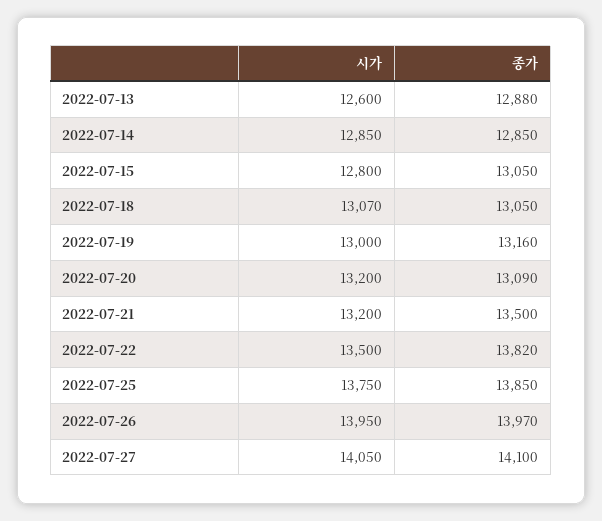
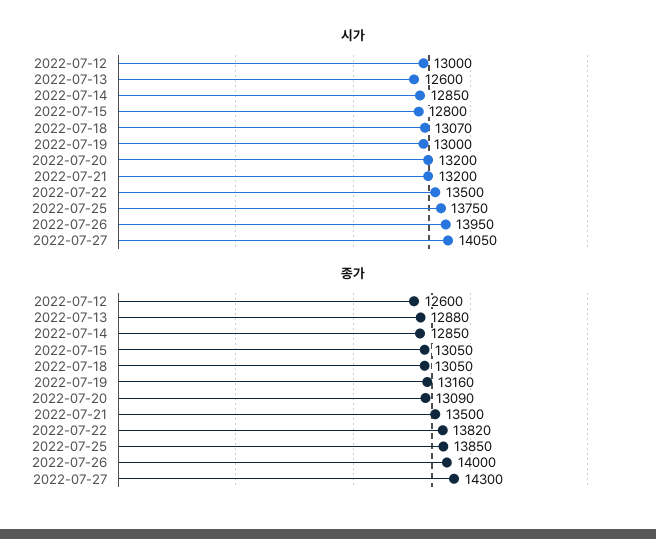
종가, 2022-07-26: 13970 -> 14000
종가, 2022-07-27: 14100 -> 14300
시가, 2022-07-12: none -> 13000
종가, 2022-07-12: none -> 12600

